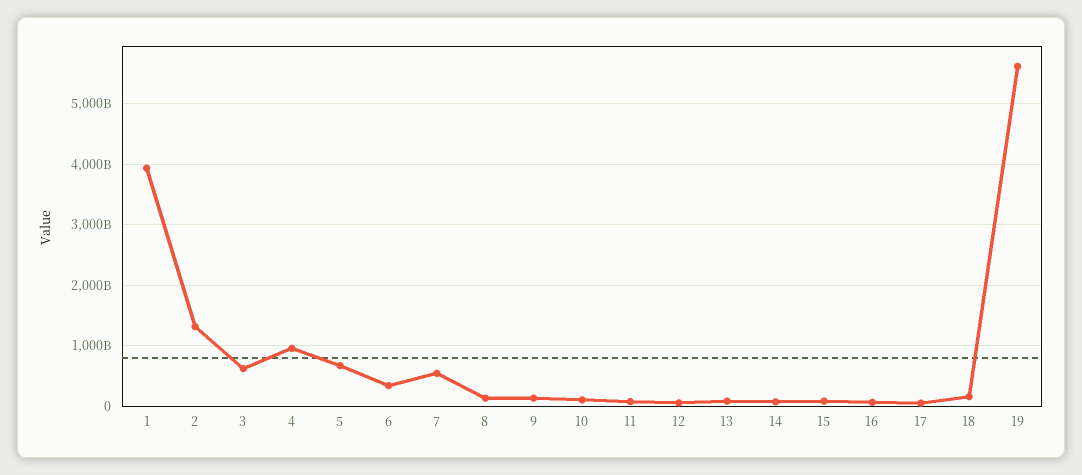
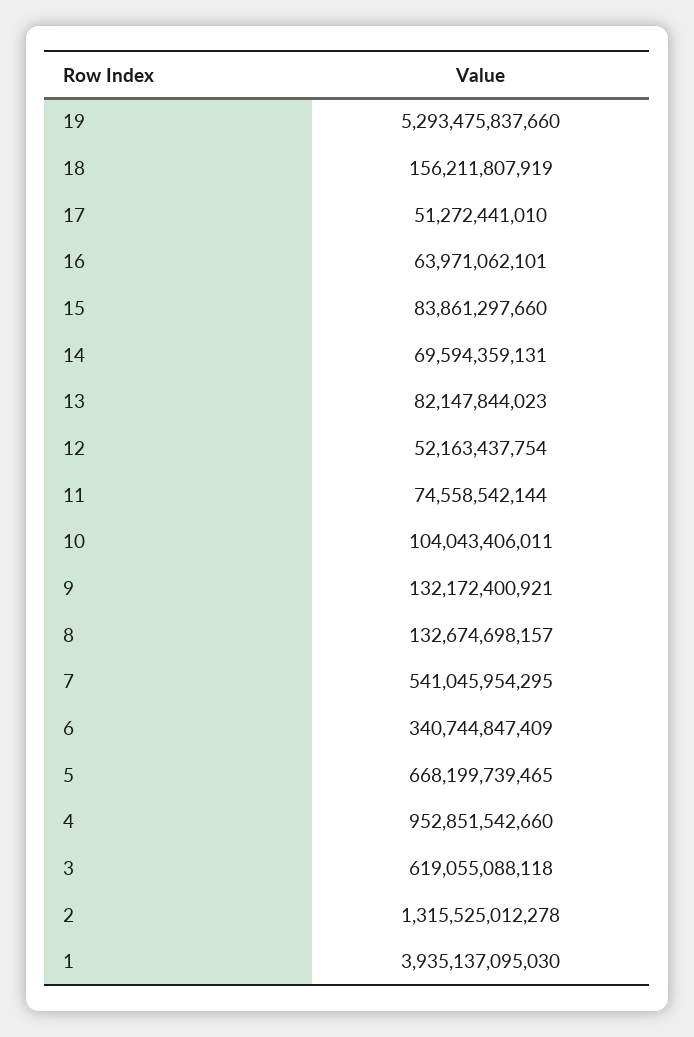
19: 5600000000000 -> 5293475837660

